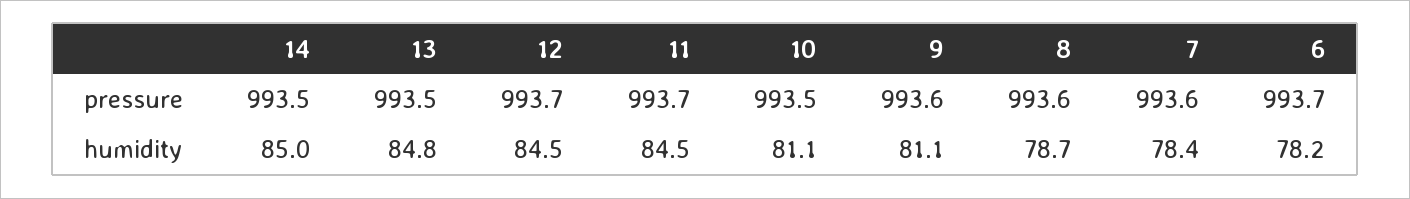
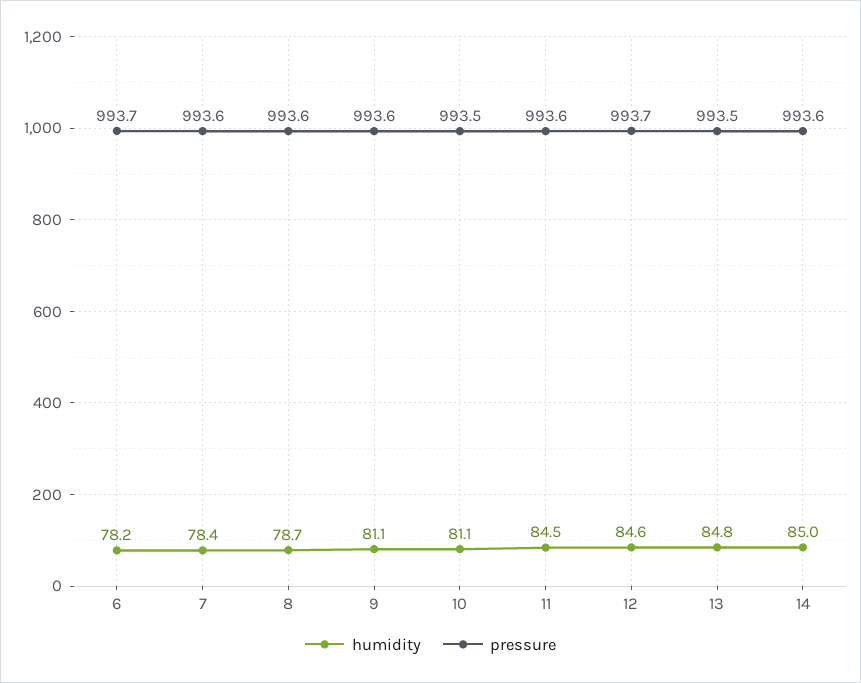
pressure, 14: 993.5 -> 993.6
pressure, 11: 993.7 -> 993.6
humidity, 12: 84.5 -> 84.6

